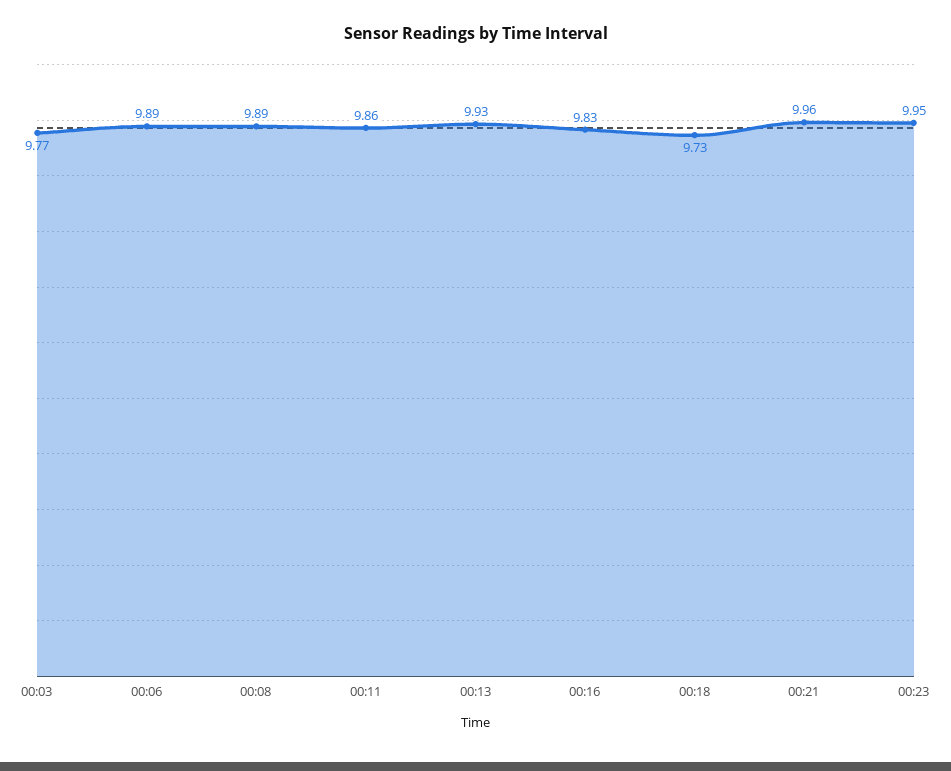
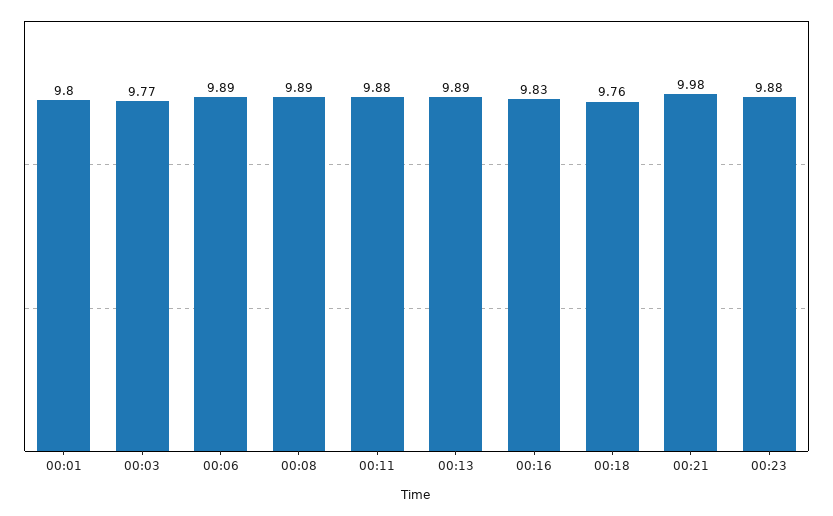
00:11: 9.86 -> 9.88
00:13: 9.93 -> 9.89
00:18: 9.73 -> 9.76
00:21: 9.96 -> 9.98
00:23: 9.95 -> 9.88
00:01: none -> 9.8

